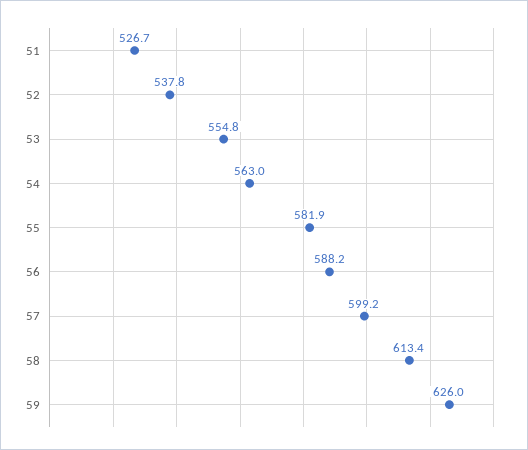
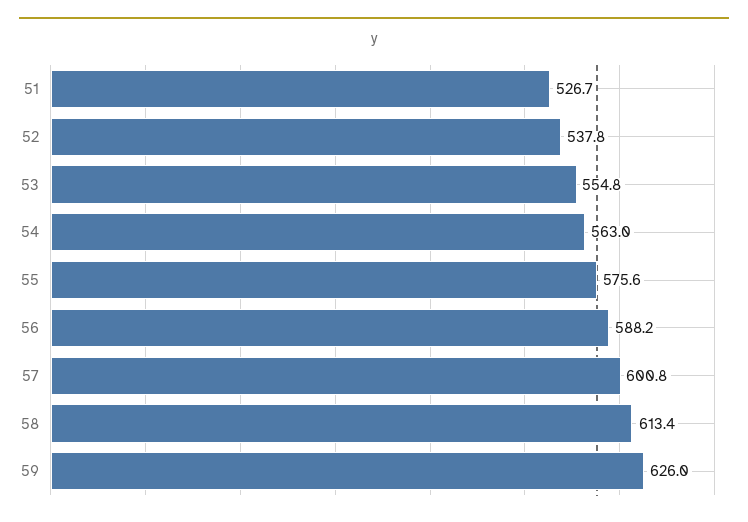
55: 581.9 -> 575.6
57: 599.2 -> 600.8

